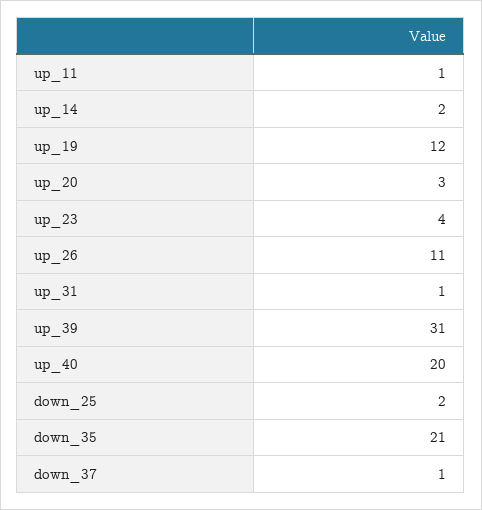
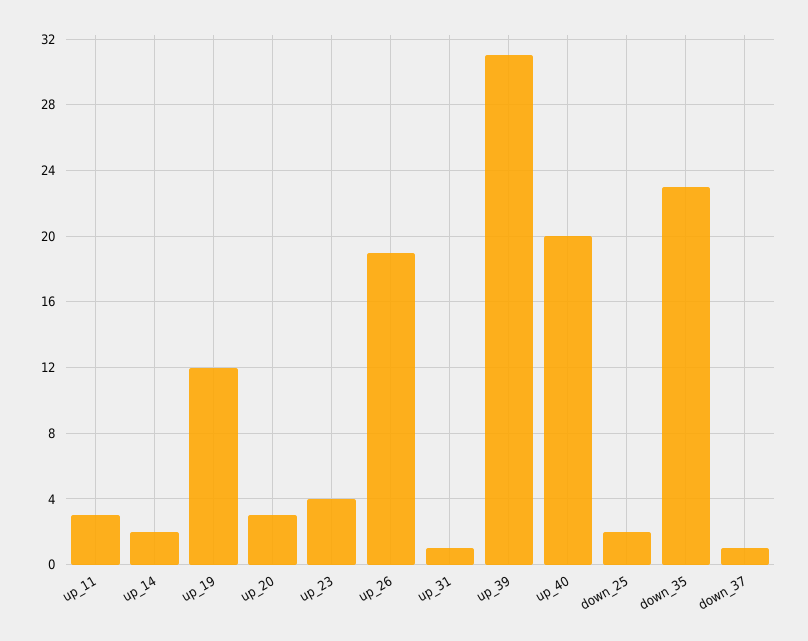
up_11: 1 -> 3
up_26: 11 -> 19
down_35: 21 -> 23

